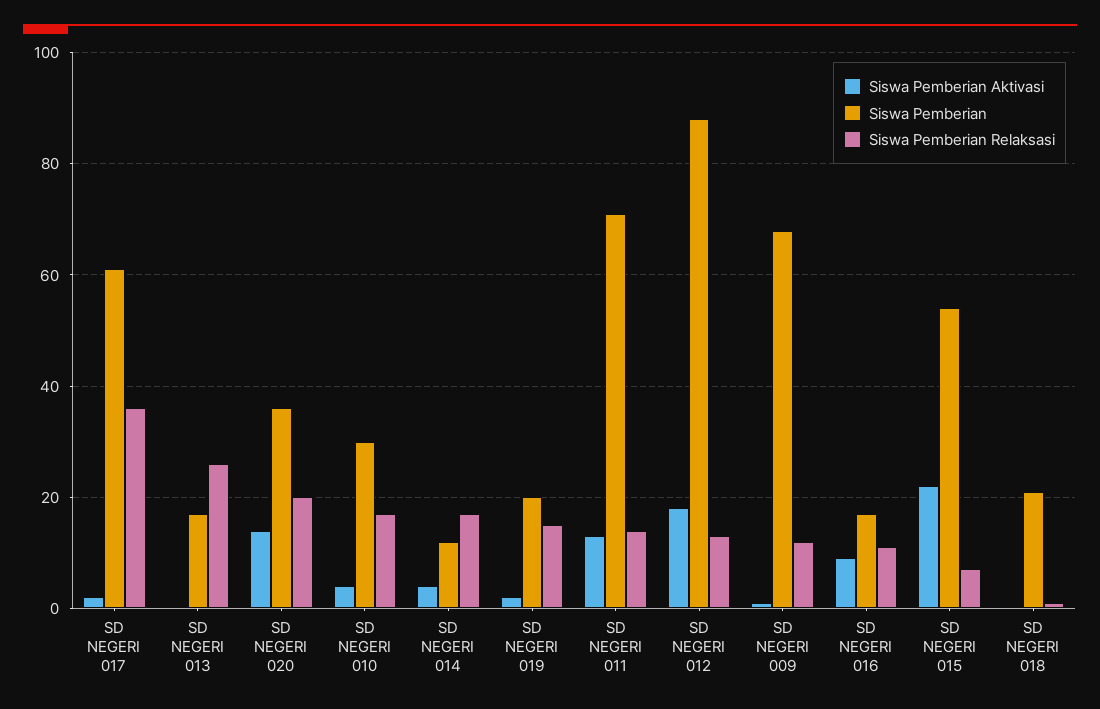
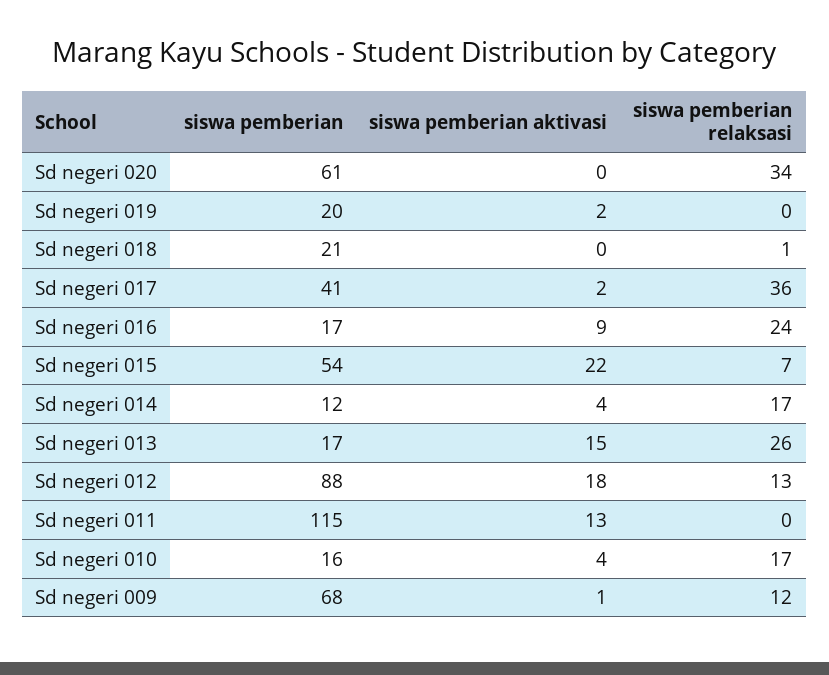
Siswa Pemberian, SD NEGERI 017: 60 -> 41
Siswa Pemberian Aktivasi, SD NEGERI 013: 0 -> 15
Siswa Pemberian Aktivasi, SD NEGERI 020: 15 -> 0
Siswa Pemberian, SD NEGERI 020: 35 -> 61
Siswa Pemberian Relaksasi, SD NEGERI 020: 20 -> 34
Siswa Pemberian, SD NEGERI 010: 30 -> 16
Siswa Pemberian Relaksasi, SD NEGERI 019: 15 -> 0
Siswa Pemberian, SD NEGERI 011: 70 -> 115
Siswa Pemberian Relaksasi, SD NEGERI 011: 15 -> 0
Siswa Pemberian Relaksasi, SD NEGERI 016: 10 -> 24

